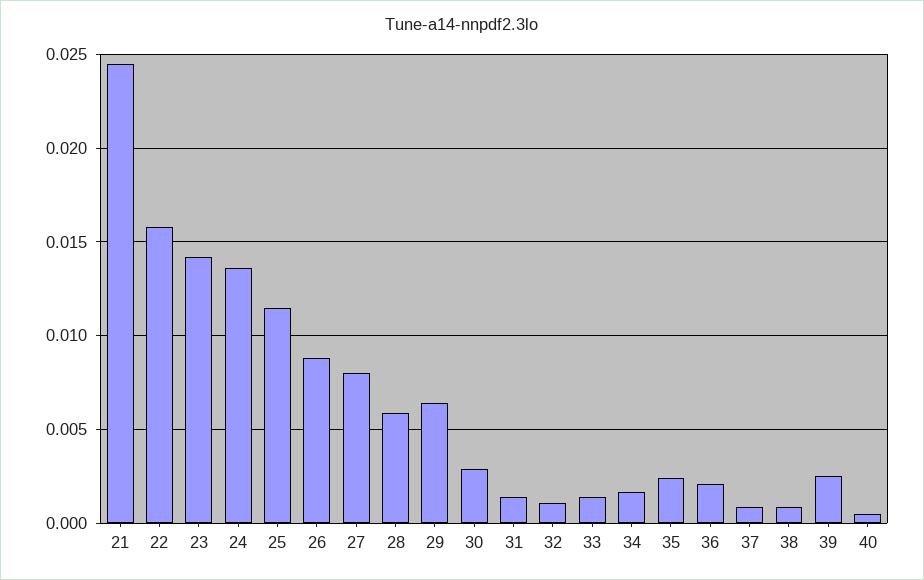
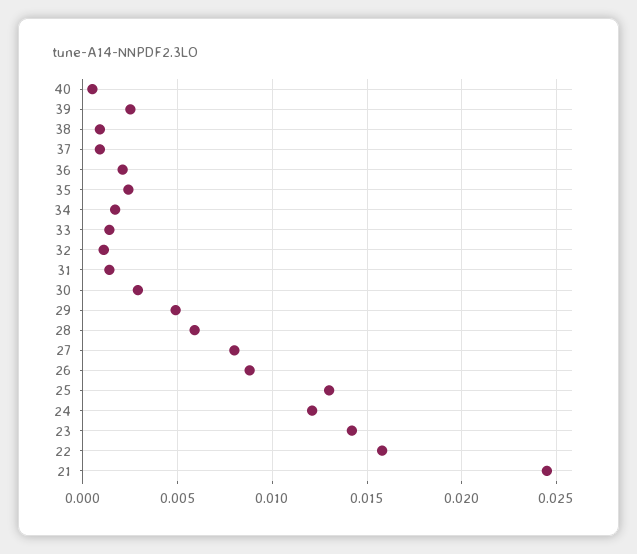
24: 0.0135 -> 0.012
25: 0.0115 -> 0.013
29: 0.0065 -> 0.005

